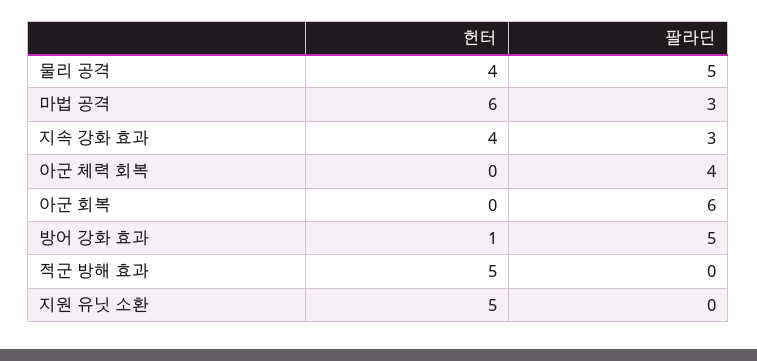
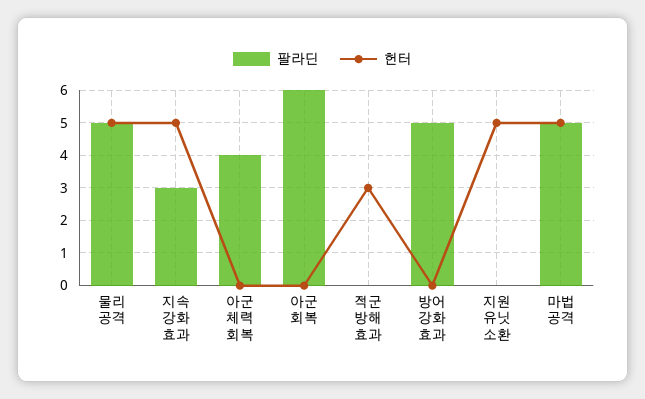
헌터, 물리 공격: 4 -> 5
헌터, 마법 공격: 6 -> 5
팔라딘, 마법 공격: 3 -> 5
헌터, 지속 강화 효과: 4 -> 5
헌터, 방어 강화 효과: 1 -> 0
헌터, 적군 방해 효과: 5 -> 3

